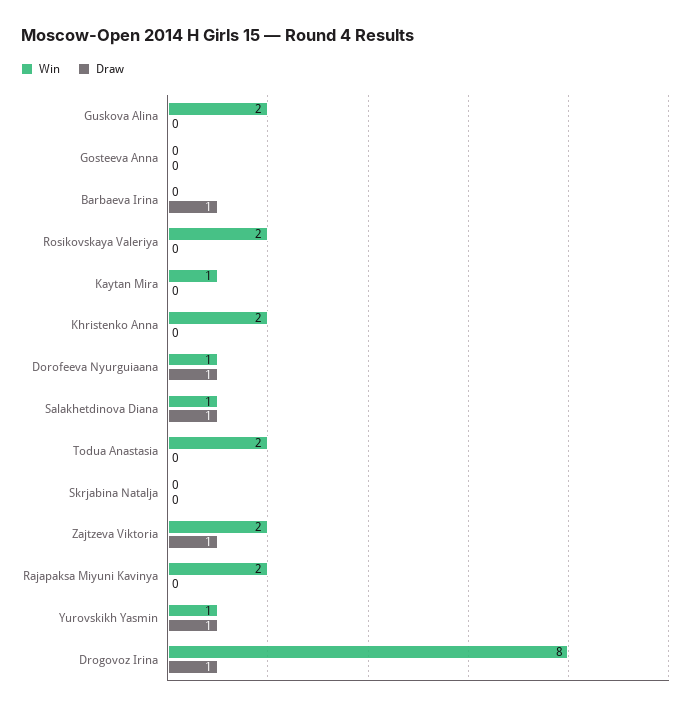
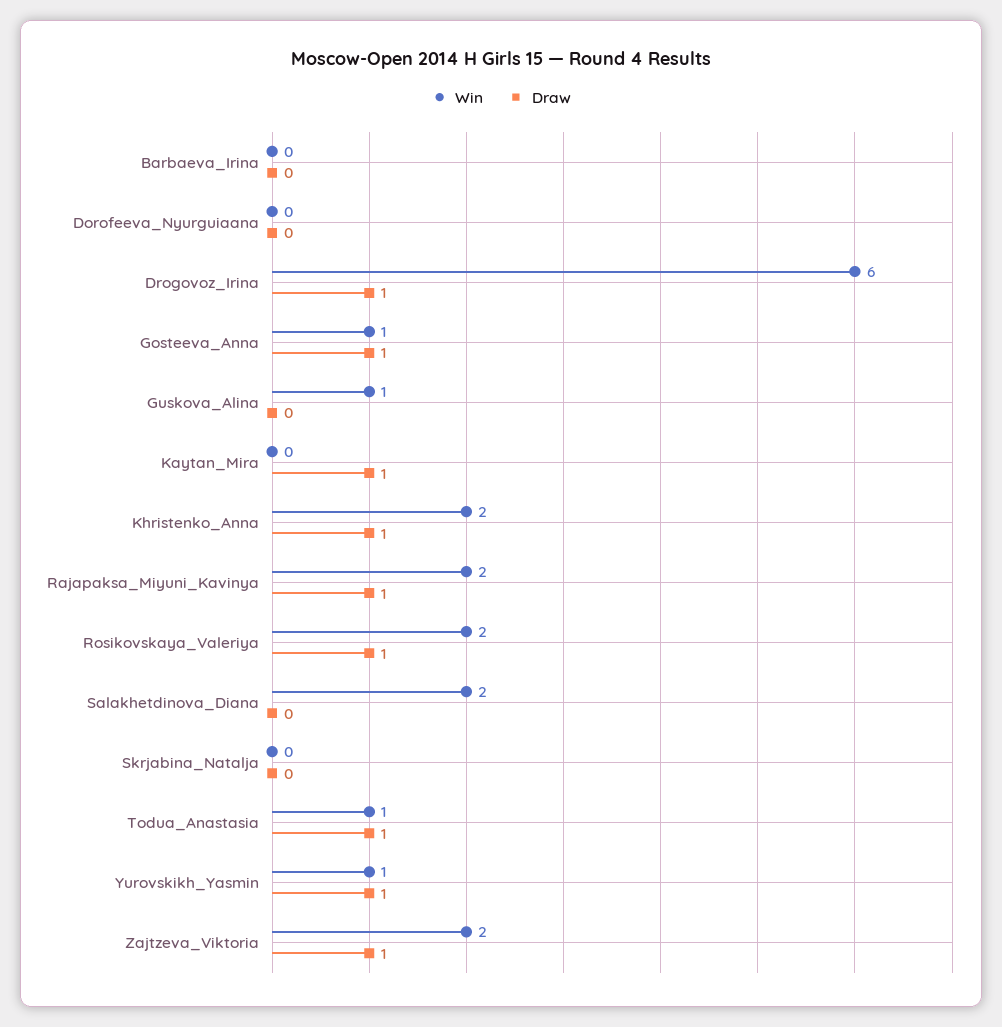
Win, Guskova Alina: 2 -> 1
Win, Gosteeva Anna: 0 -> 1
Draw, Gosteeva Anna: 0 -> 1
Draw, Barbaeva Irina: 1 -> 0
Draw, Rosikovskaya Valeriya: 0 -> 1
Win, Kaytan Mira: 1 -> 0
Draw, Kaytan Mira: 0 -> 1
Draw, Khristenko Anna: 0 -> 1
Win, Dorofeeva Nyurguiaana: 1 -> 0
Draw, Dorofeeva Nyurguiaana: 1 -> 0
Win, Salakhetdinova Diana: 1 -> 2
Draw, Salakhetdinova Diana: 1 -> 0
Win, Todua Anastasia: 2 -> 1
Draw, Todua Anastasia: 0 -> 1
Draw, Rajapaksa Miyuni Kavinya: 0 -> 1
Win, Drogovoz Irina: 8 -> 6

